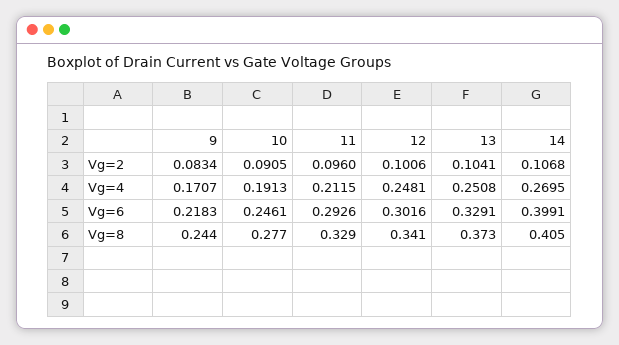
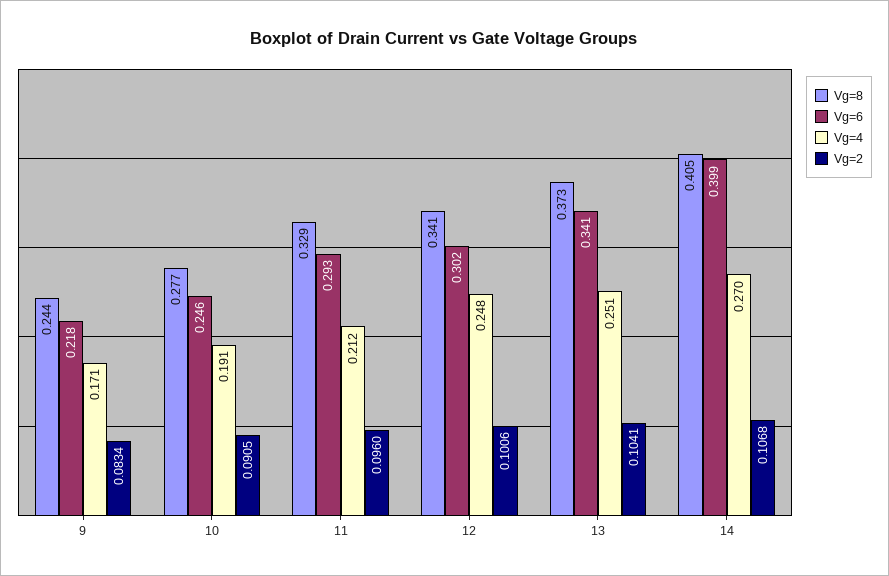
Vg=6, 13: 0.3291 -> 0.341

